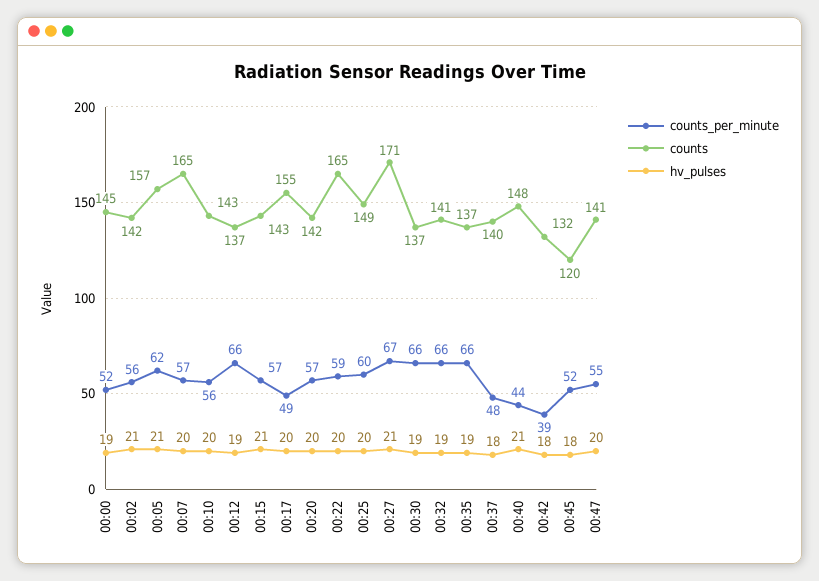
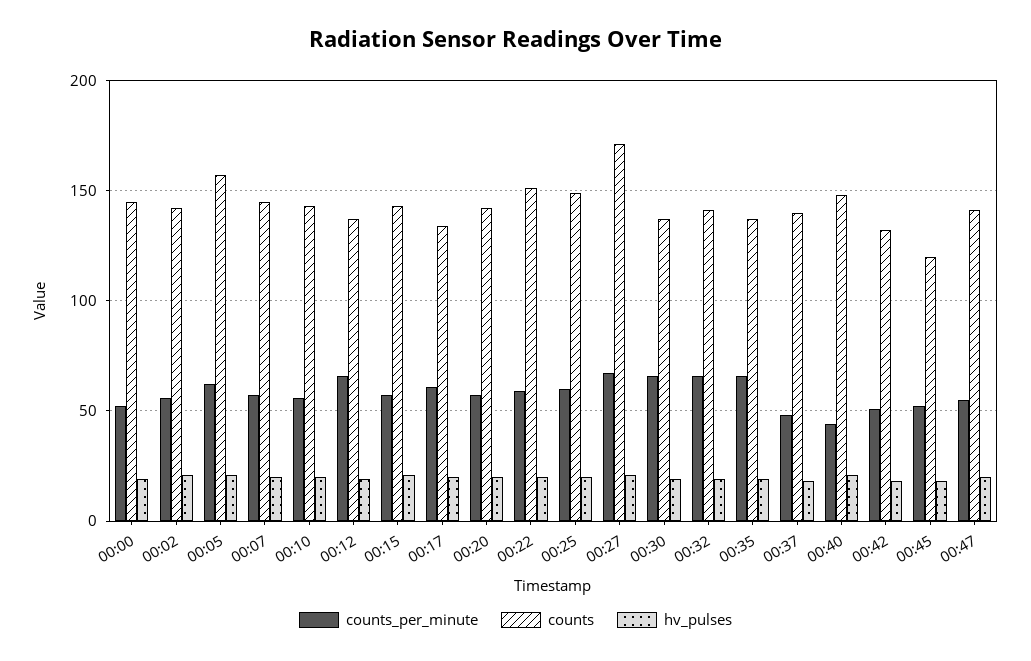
counts, 00:07: 165 -> 145
counts_per_minute, 00:17: 49 -> 60
counts, 00:17: 155 -> 135
counts, 00:22: 165 -> 150
counts_per_minute, 00:42: 39 -> 50

